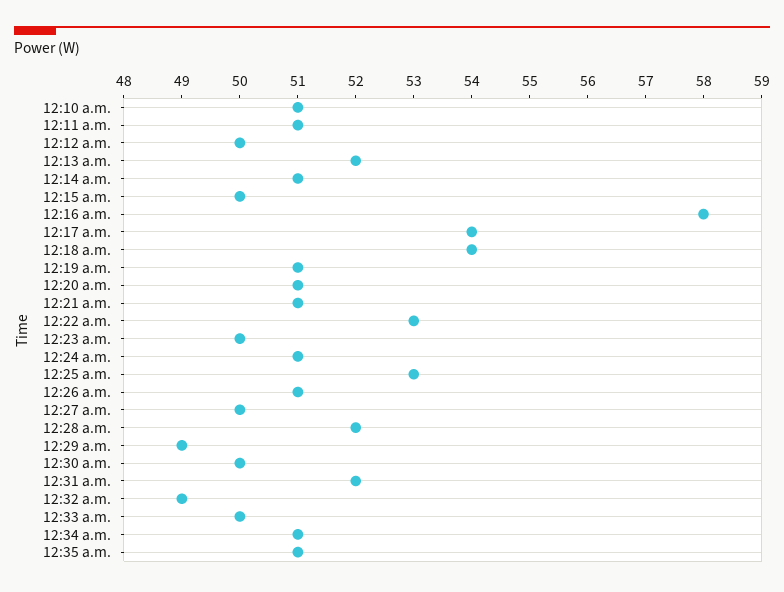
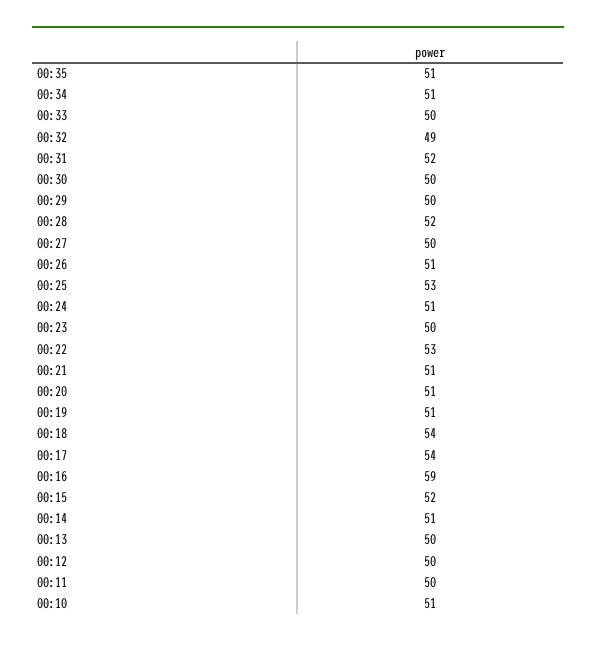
12:11 a.m.: 51 -> 50
12:13 a.m.: 52 -> 50
12:15 a.m.: 50 -> 52
12:16 a.m.: 58 -> 59
12:29 a.m.: 49 -> 50

